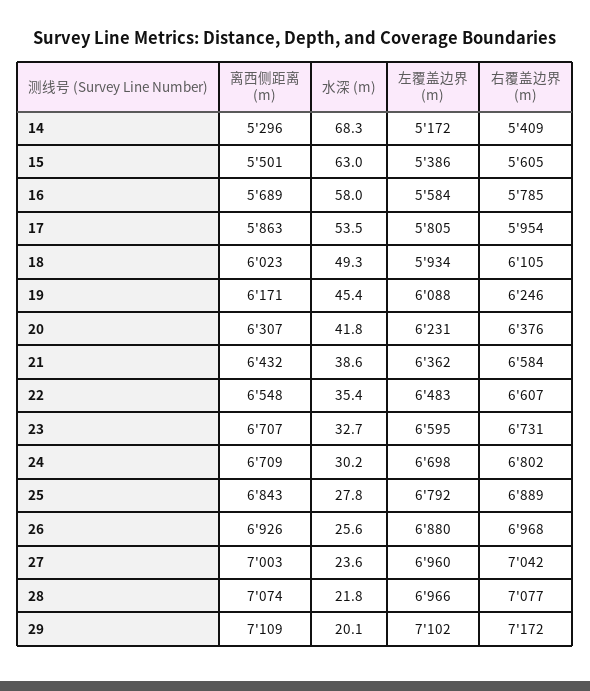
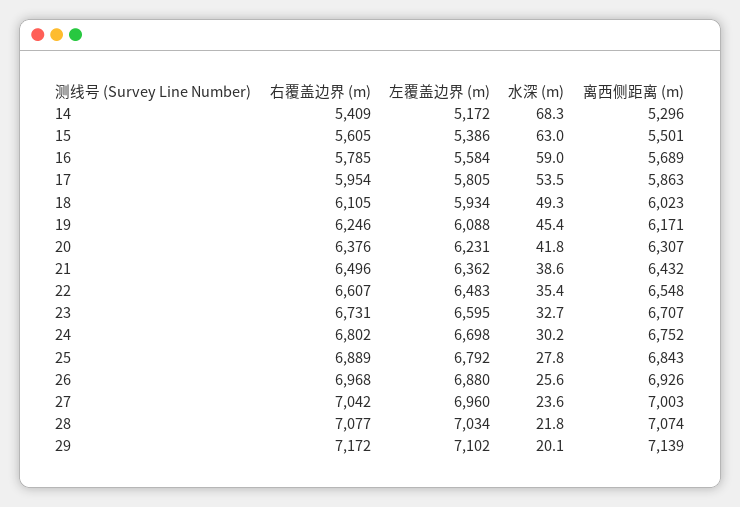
水深 (m), 16: 58 -> 59
右覆盖边界 (m), 21: 6584 -> 6496
离西侧距离 (m), 24: 6709 -> 6752
左覆盖边界 (m), 28: 6966 -> 7034
离西侧距离 (m), 29: 7109 -> 7139

